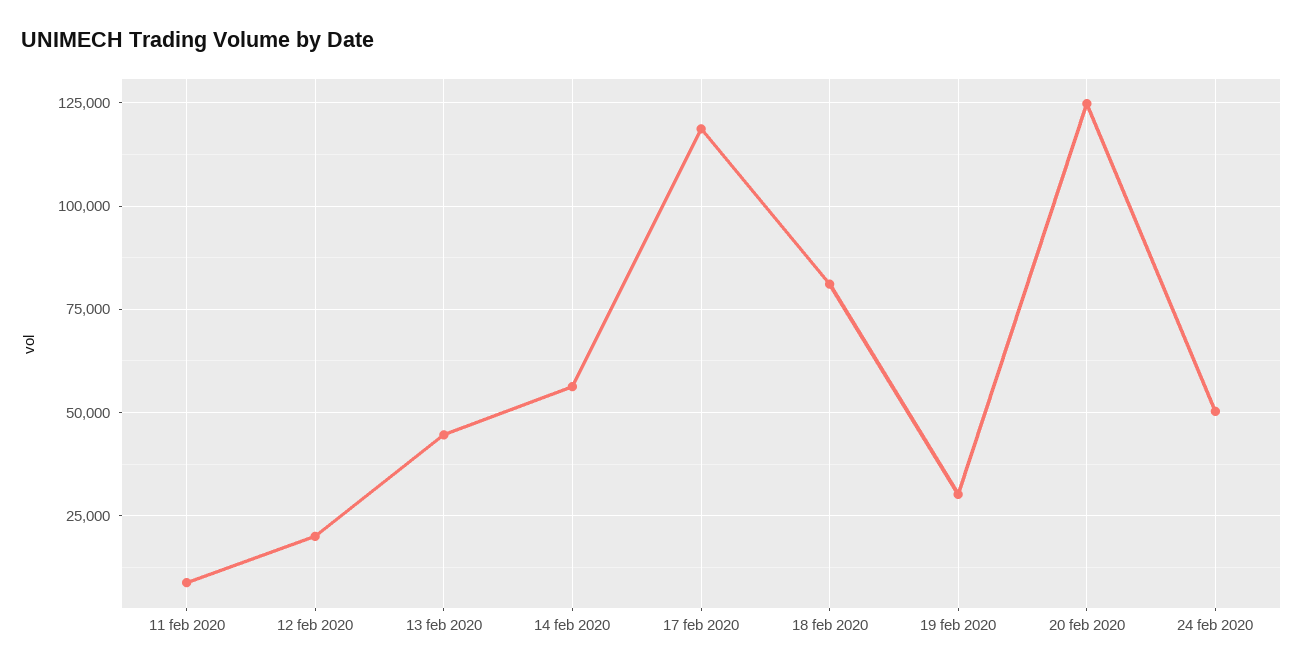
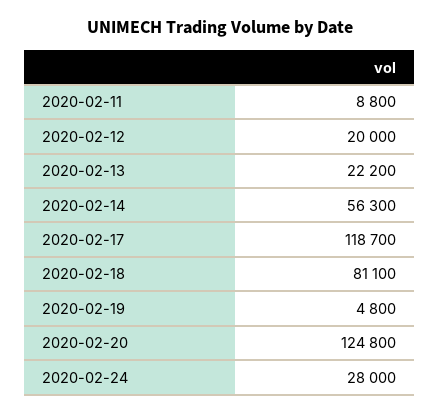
13 feb 2020: 45000 -> 22200
19 feb 2020: 30000 -> 4800
24 feb 2020: 50000 -> 28000

